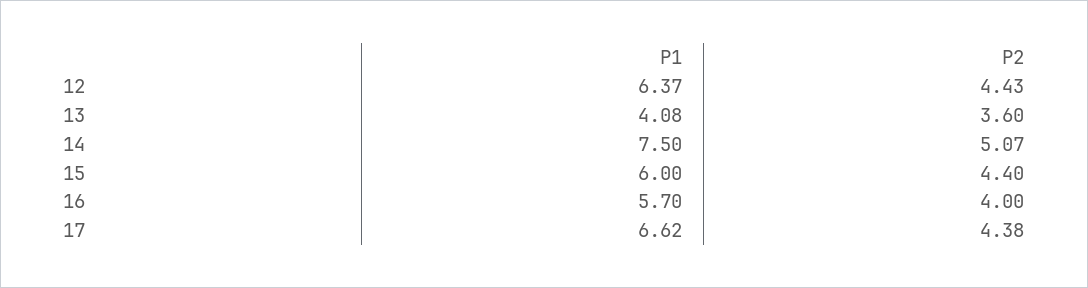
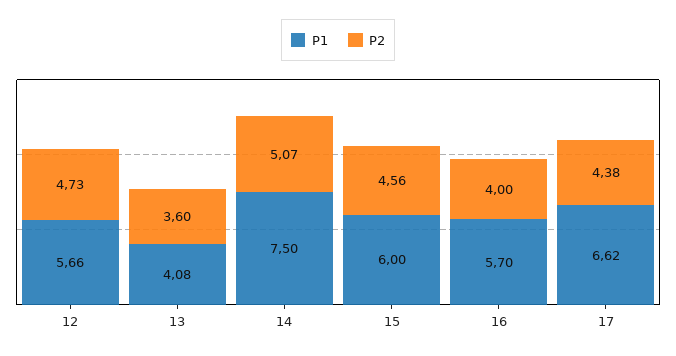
P1, 12: 6.37 -> 5.66
P2, 12: 4.43 -> 4.73
P2, 15: 4.4 -> 4.56

